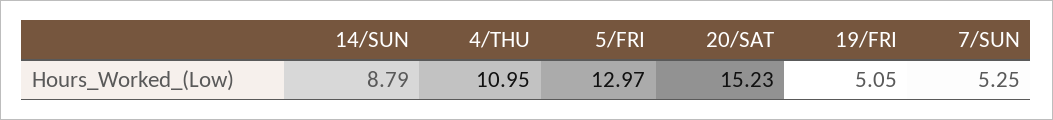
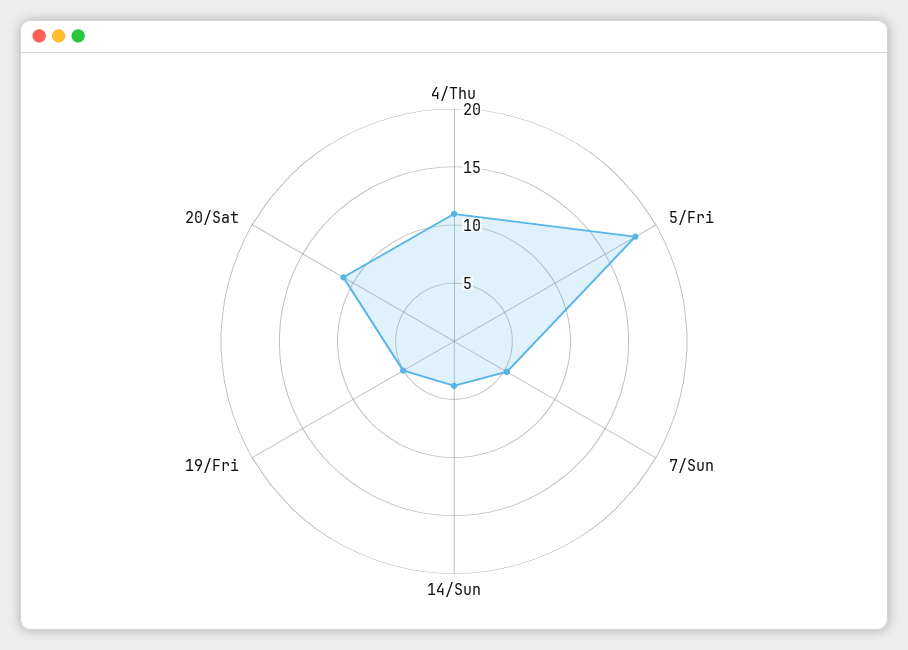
14/SUN: 8.79 -> 4
5/FRI: 12.97 -> 18
20/SAT: 15.23 -> 11

